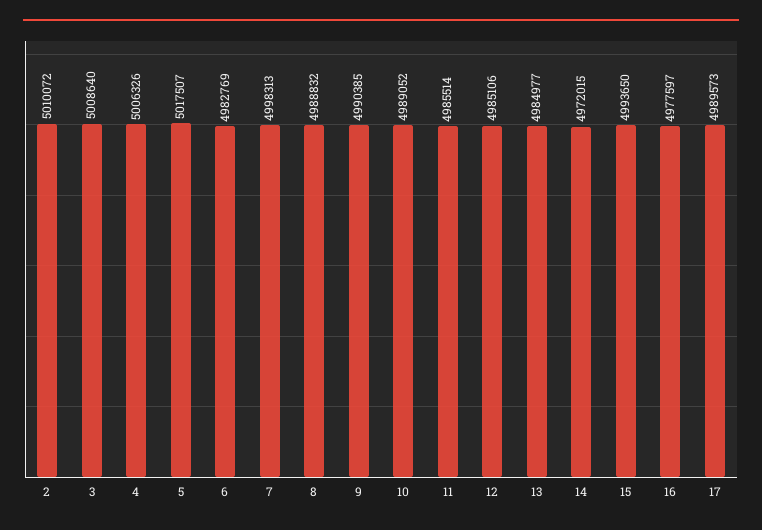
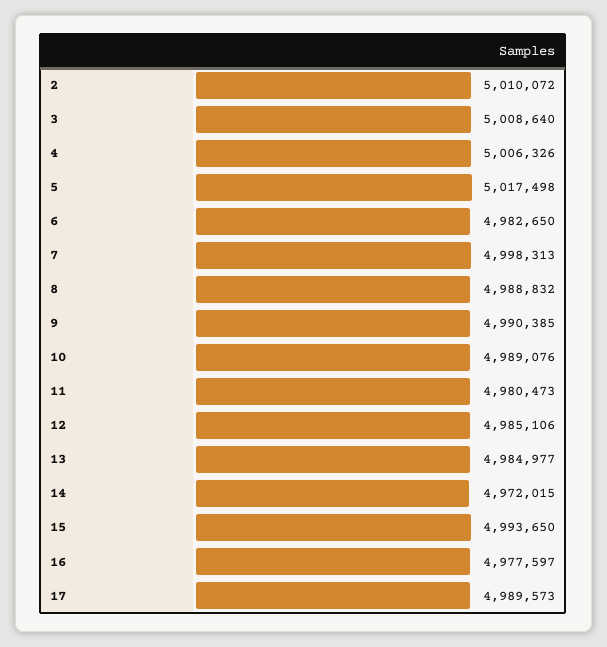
5: 5017507 -> 5017498
6: 4982769 -> 4982650
10: 4989052 -> 4989076
11: 4985514 -> 4980473

